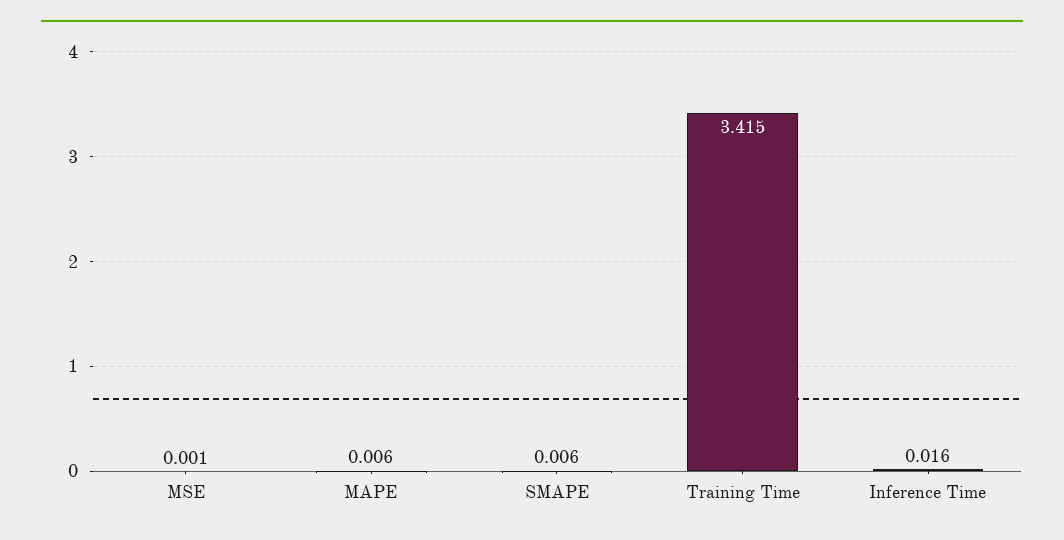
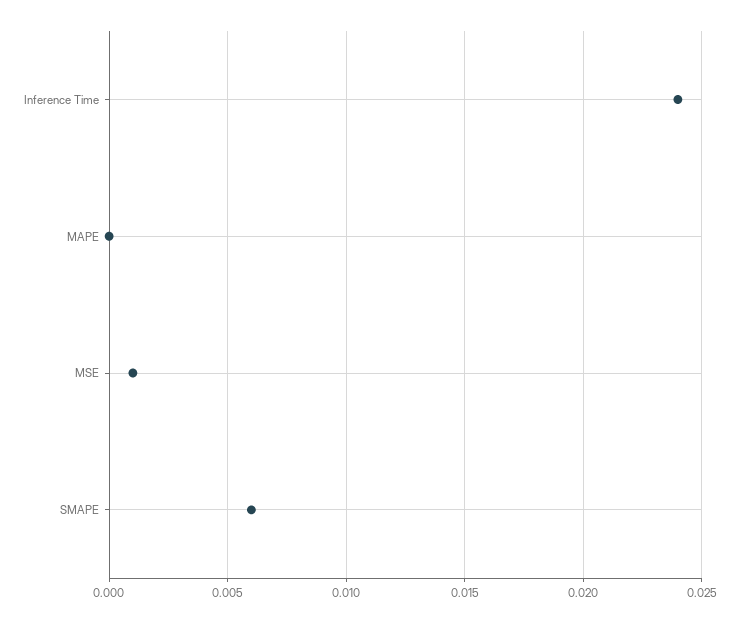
MAPE: 0.006 -> 0
Training Time: 3.415 -> none
Inference Time: 0.016 -> 0.024

